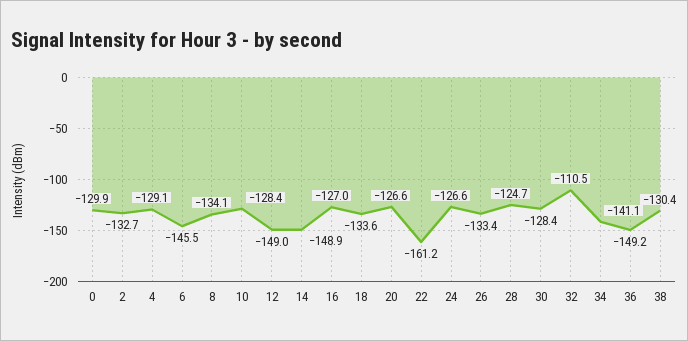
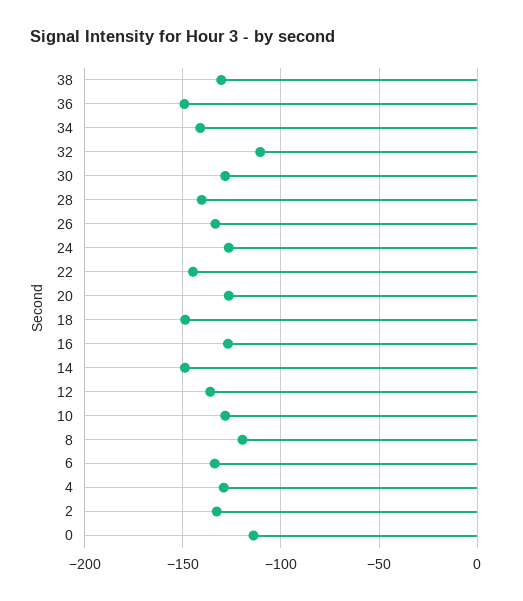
0: -129.9 -> -115
6: -145.5 -> -135
8: -134.1 -> -120
12: -149 -> -135
18: -133.6 -> -150
22: -161.2 -> -145
28: -124.7 -> -140

